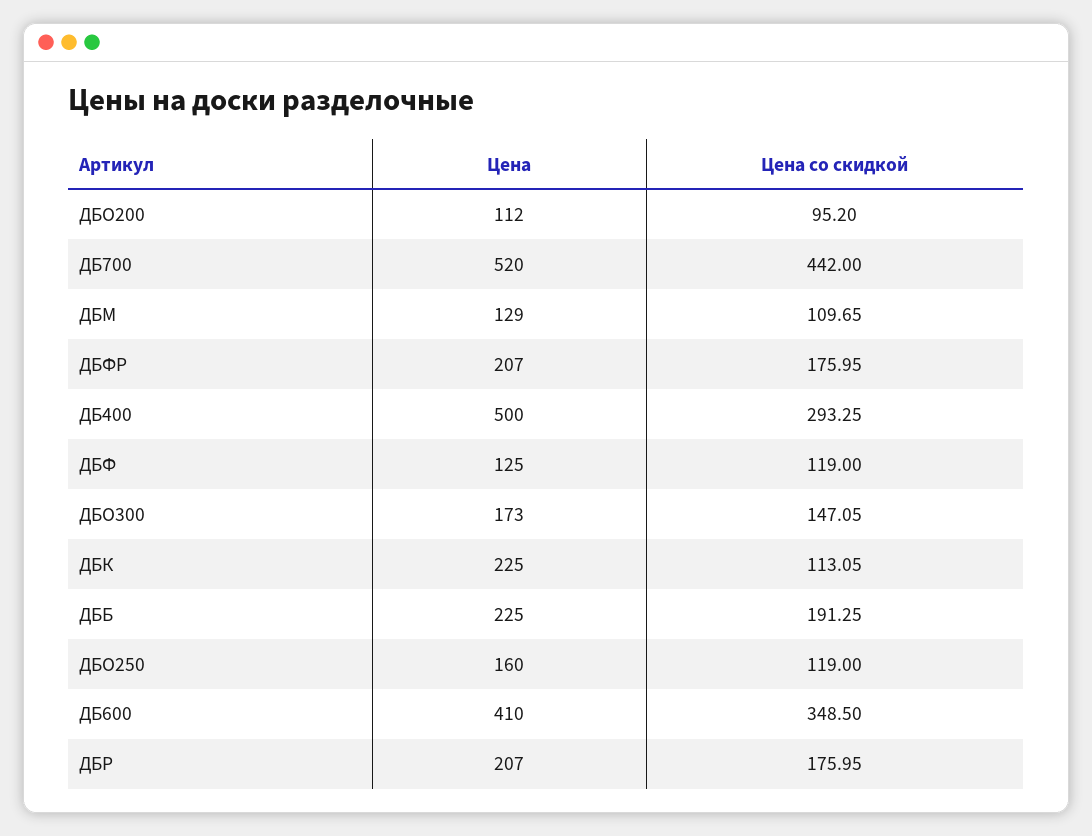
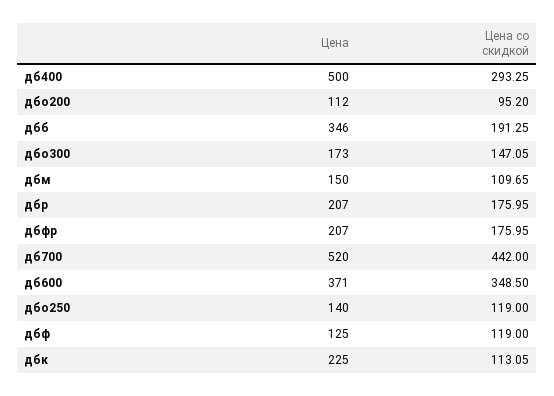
Цена, ДБМ: 129 -> 150
Цена, ДББ: 225 -> 346
Цена, ДБО250: 160 -> 140
Цена, ДБ600: 410 -> 371

